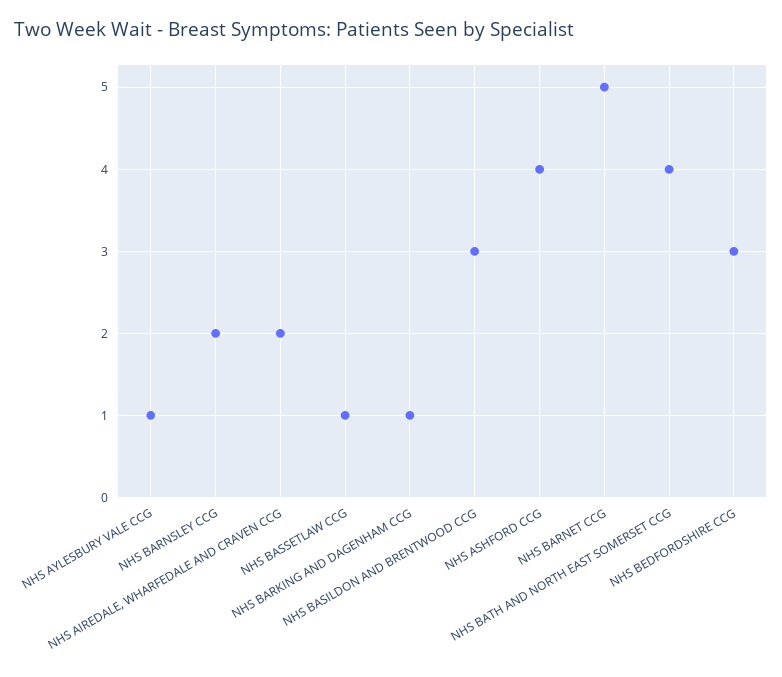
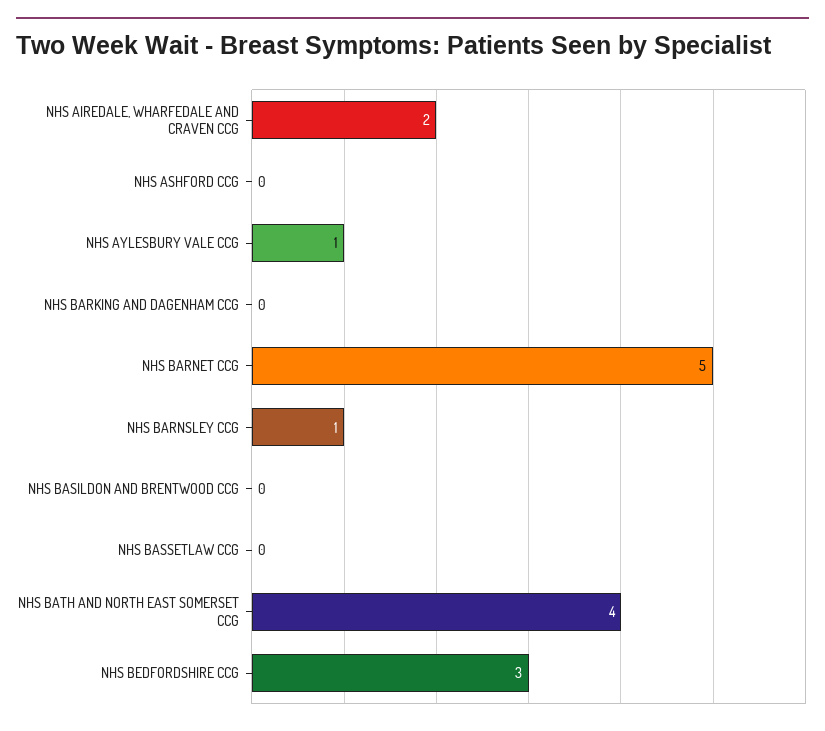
NHS BARNSLEY CCG: 2 -> 1
NHS BASSETLAW CCG: 1 -> 0
NHS BARKING AND DAGENHAM CCG: 1 -> 0
NHS BASILDON AND BRENTWOOD CCG: 3 -> 0
NHS ASHFORD CCG: 4 -> 0

